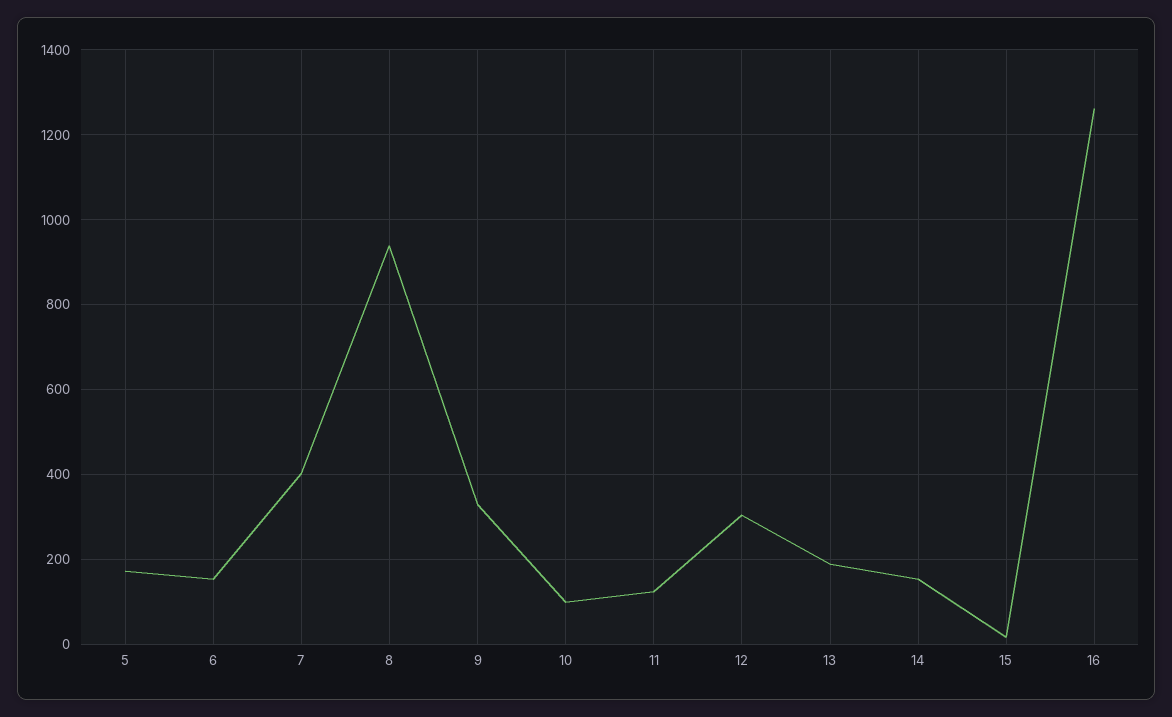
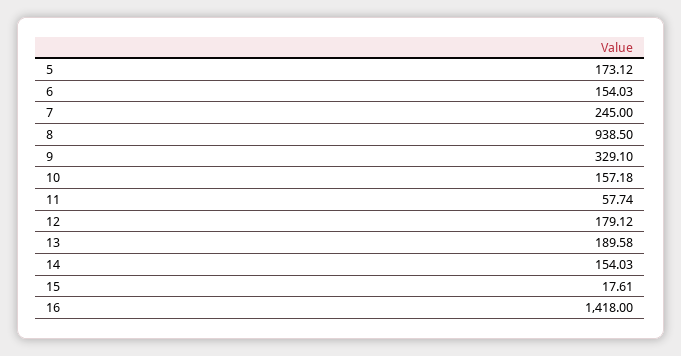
7: 400 -> 245
10: 100 -> 157.18
11: 120 -> 57.74
12: 300 -> 179.12
16: 1260 -> 1418

